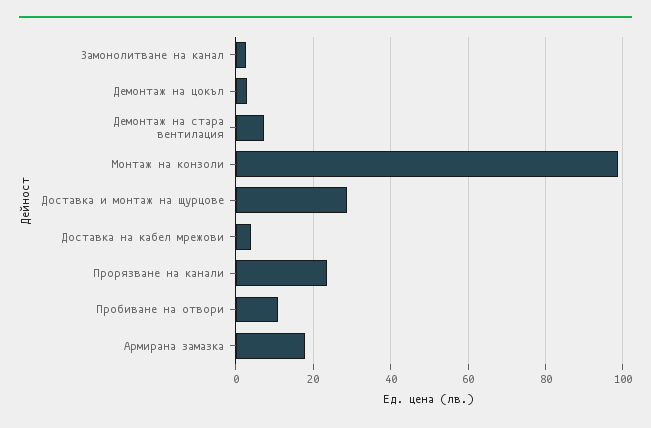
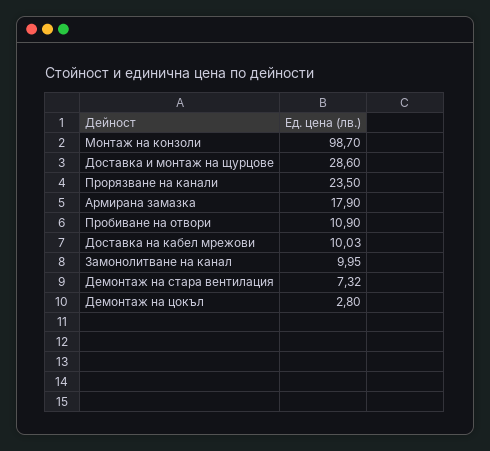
Замонолитване на канал: 2 -> 9.95
Доставка на кабел мрежови: 4 -> 10.03

